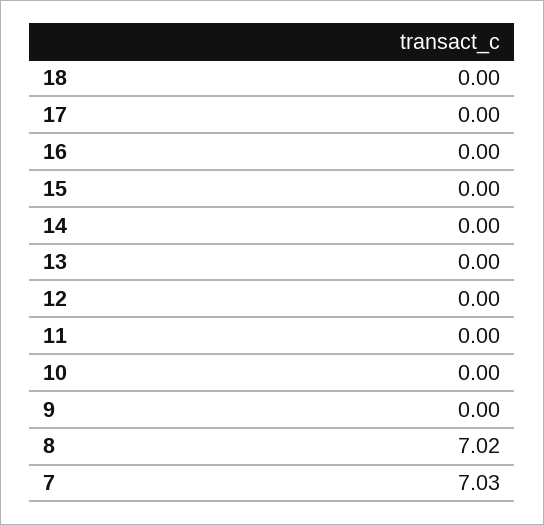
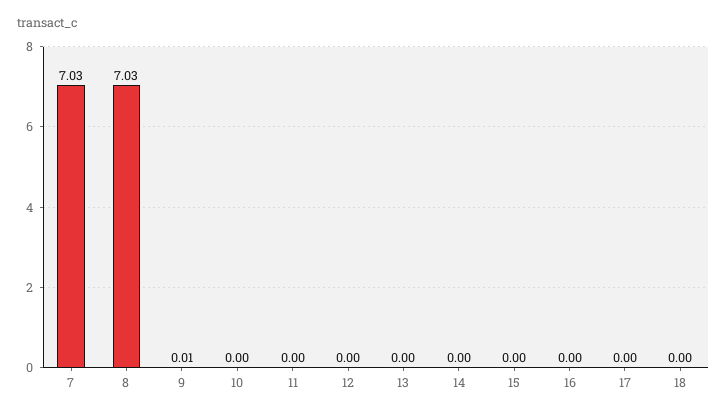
9: 0 -> 0.01
8: 7.02 -> 7.03

